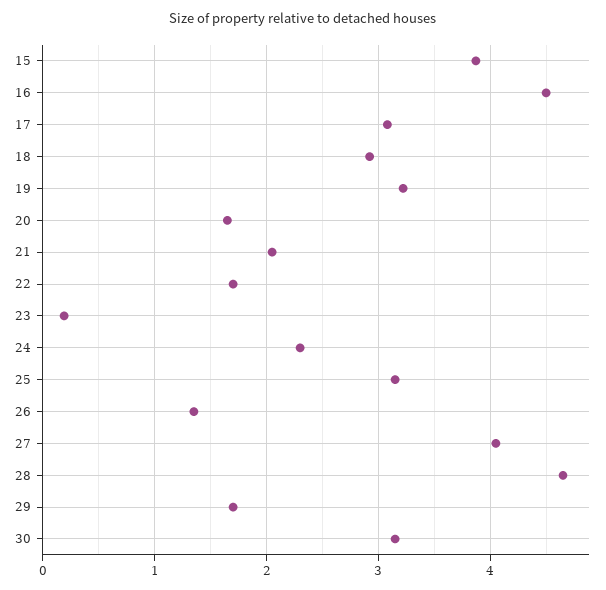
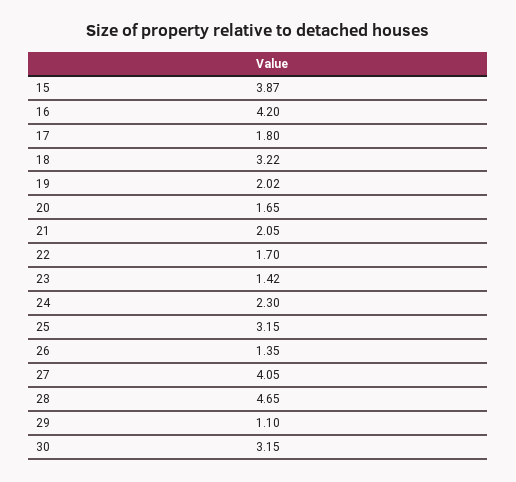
16: 4.5 -> 4.2
17: 3.1 -> 1.8
18: 2.9 -> 3.22
19: 3.2 -> 2.02
23: 0.2 -> 1.42
29: 1.7 -> 1.1

